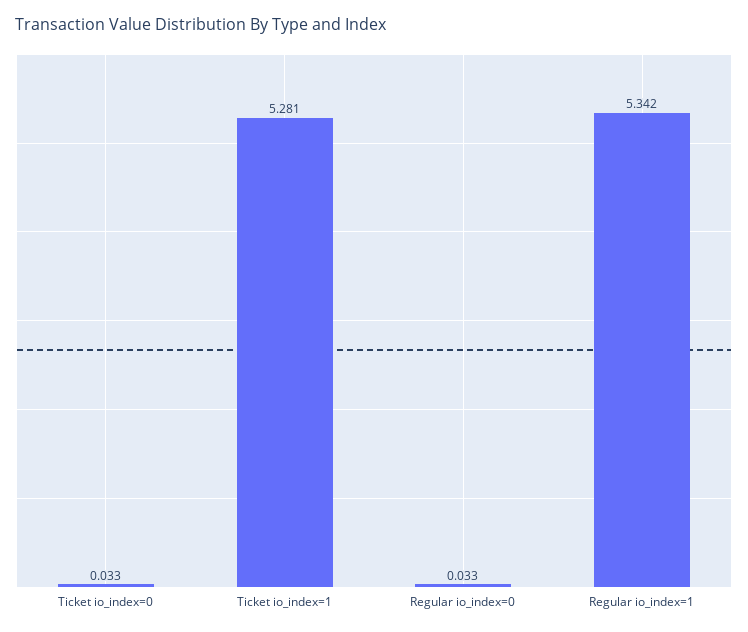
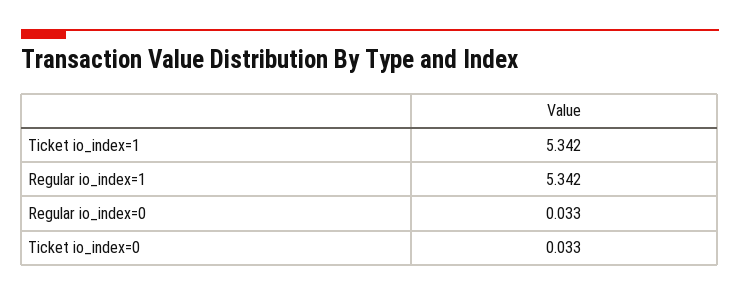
Ticket io_index=1: 5.281 -> 5.342

